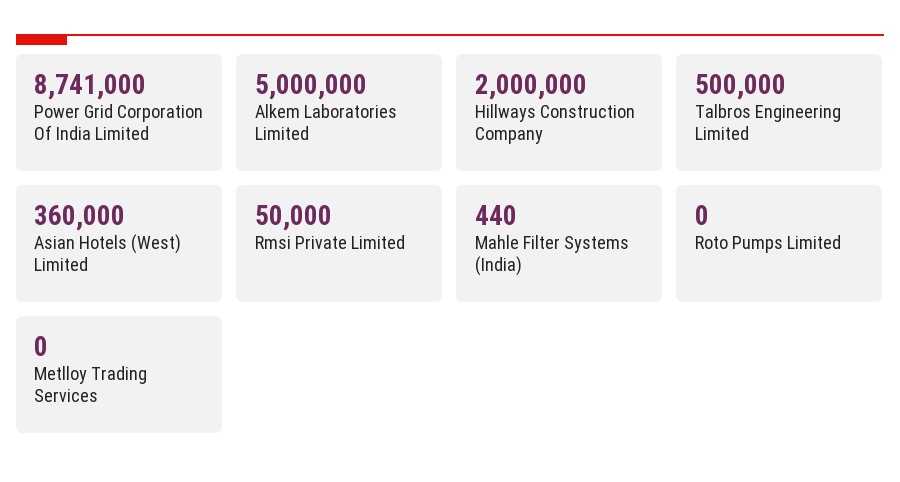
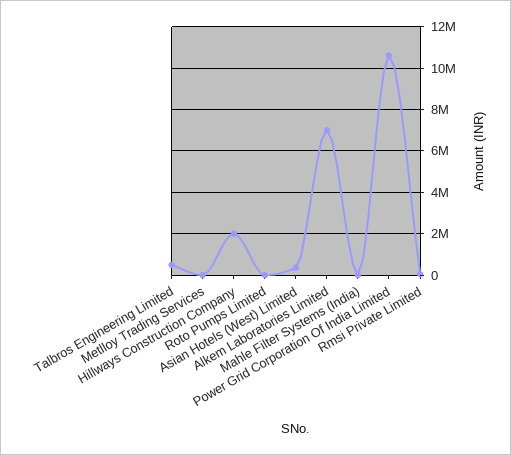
Power Grid Corporation Of India Limited: 8741000 -> 10500000
Alkem Laboratories Limited: 5000000 -> 7000000

